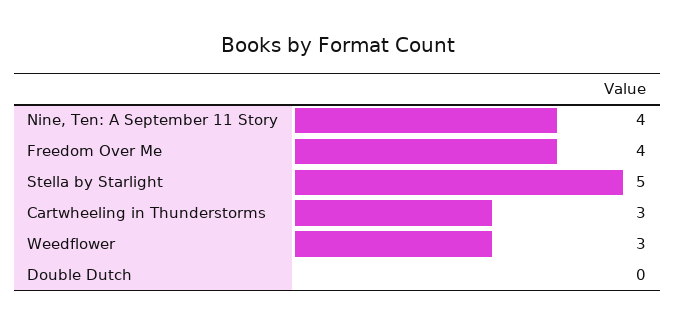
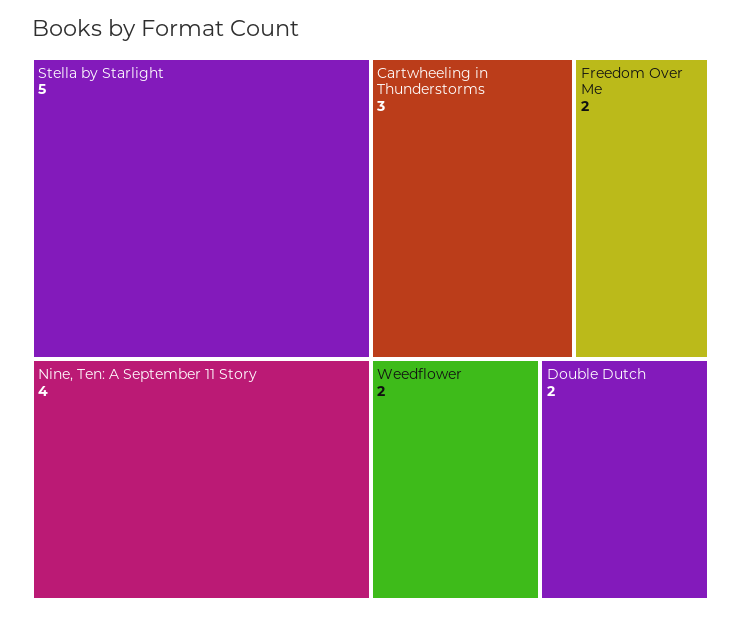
Freedom Over Me: 4 -> 2
Weedflower: 3 -> 2
Double Dutch: 0 -> 2

